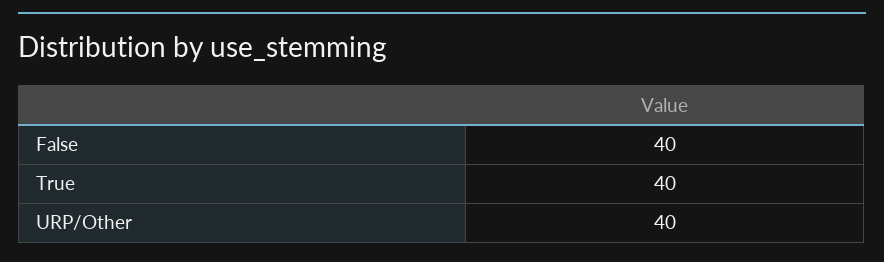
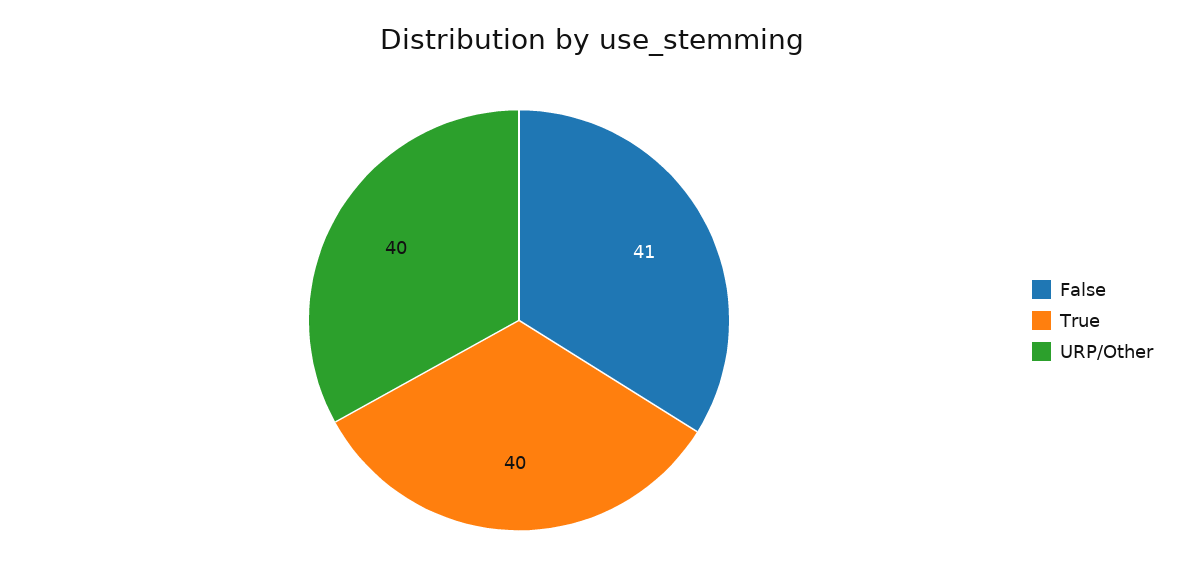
False: 40 -> 41

